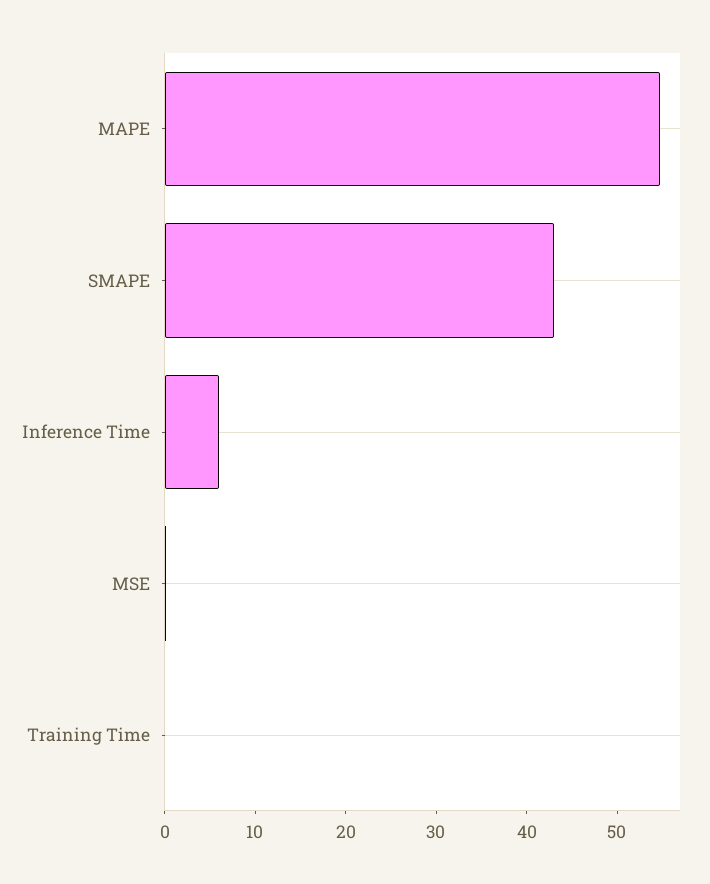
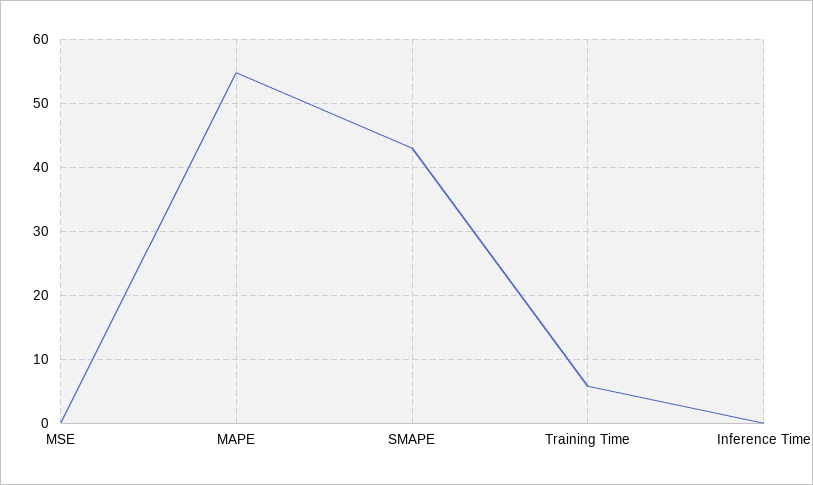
Inference Time: 6 -> 0
Training Time: 0 -> 6

